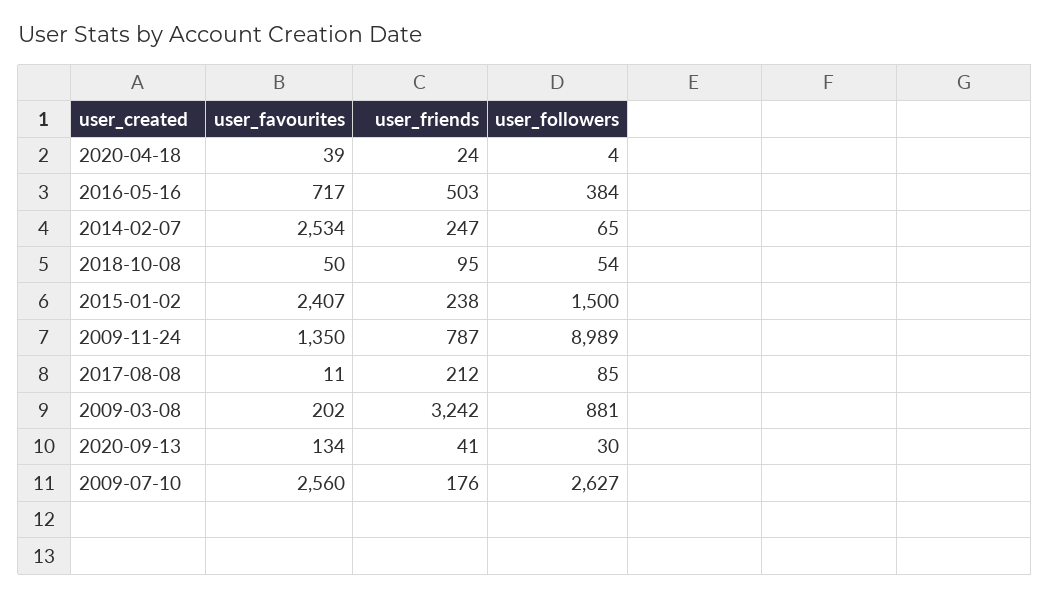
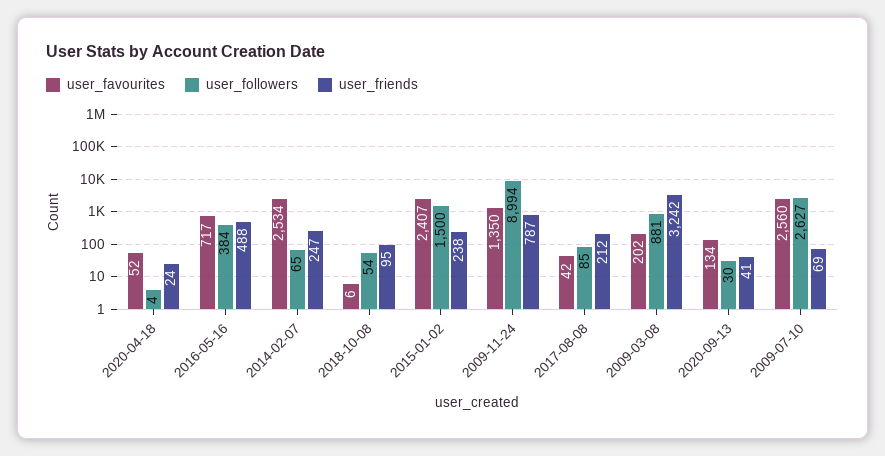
user_favourites, 2020-04-18: 39 -> 52
user_friends, 2016-05-16: 503 -> 488
user_favourites, 2018-10-08: 50 -> 6
user_followers, 2009-11-24: 8989 -> 8994
user_favourites, 2017-08-08: 11 -> 42
user_friends, 2009-07-10: 176 -> 69

